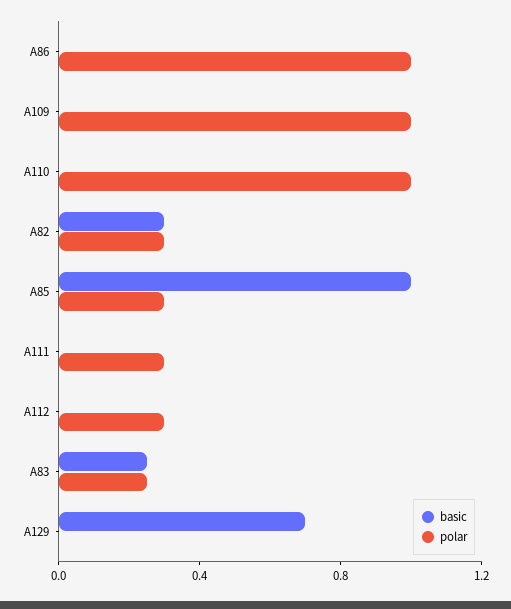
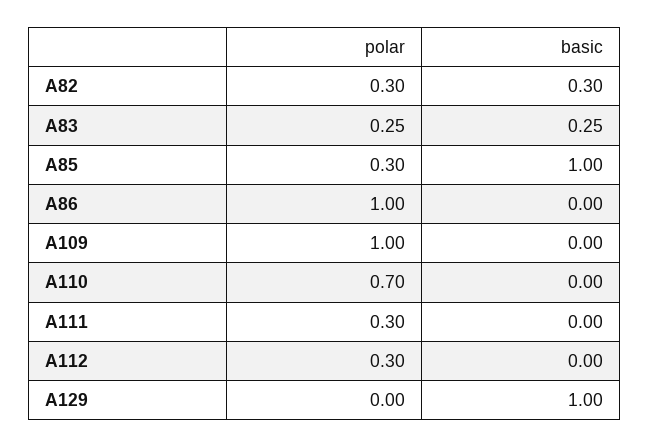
polar, A110: 1 -> 0.7
basic, A129: 0.7 -> 1

